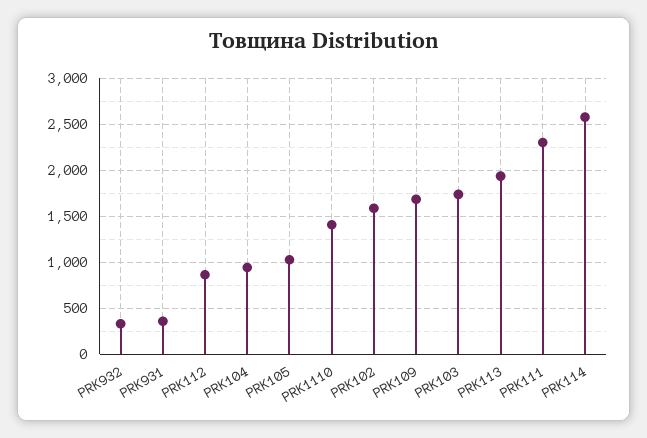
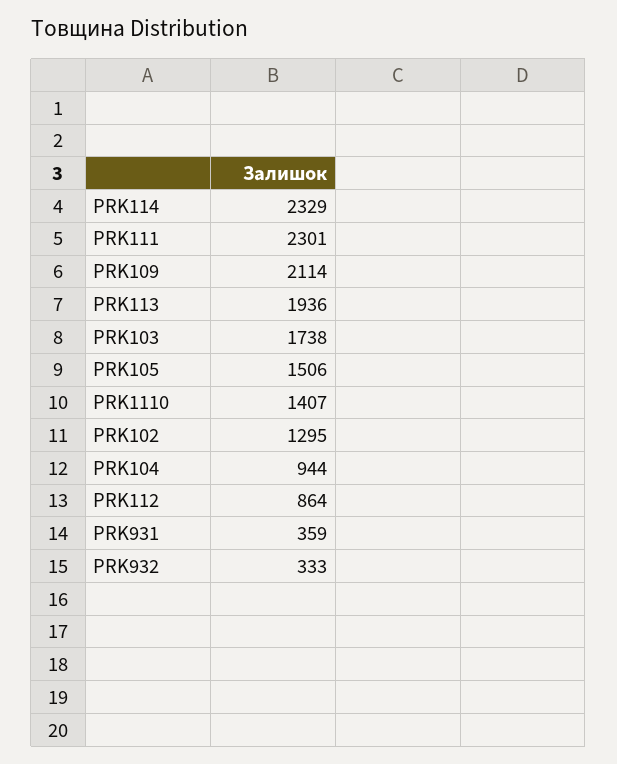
PRK105: 1000 -> 1506
PRK102: 1600 -> 1295
PRK109: 1700 -> 2114
PRK114: 2600 -> 2329

